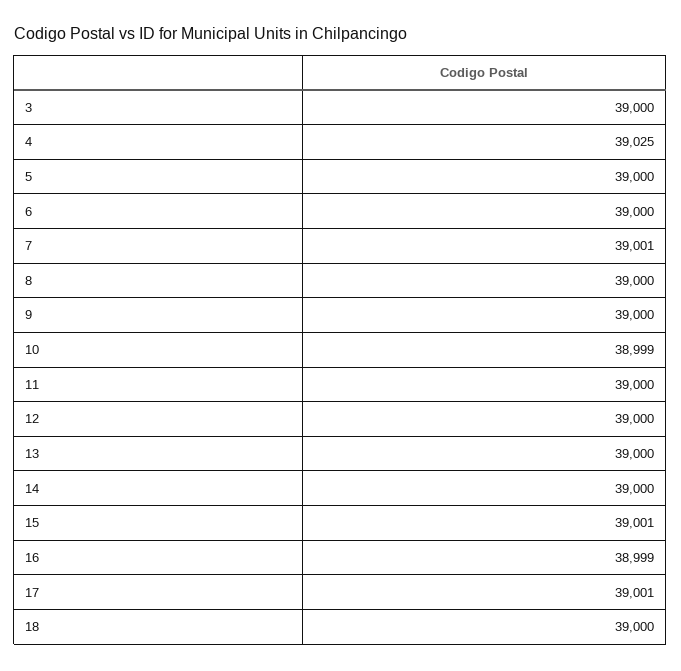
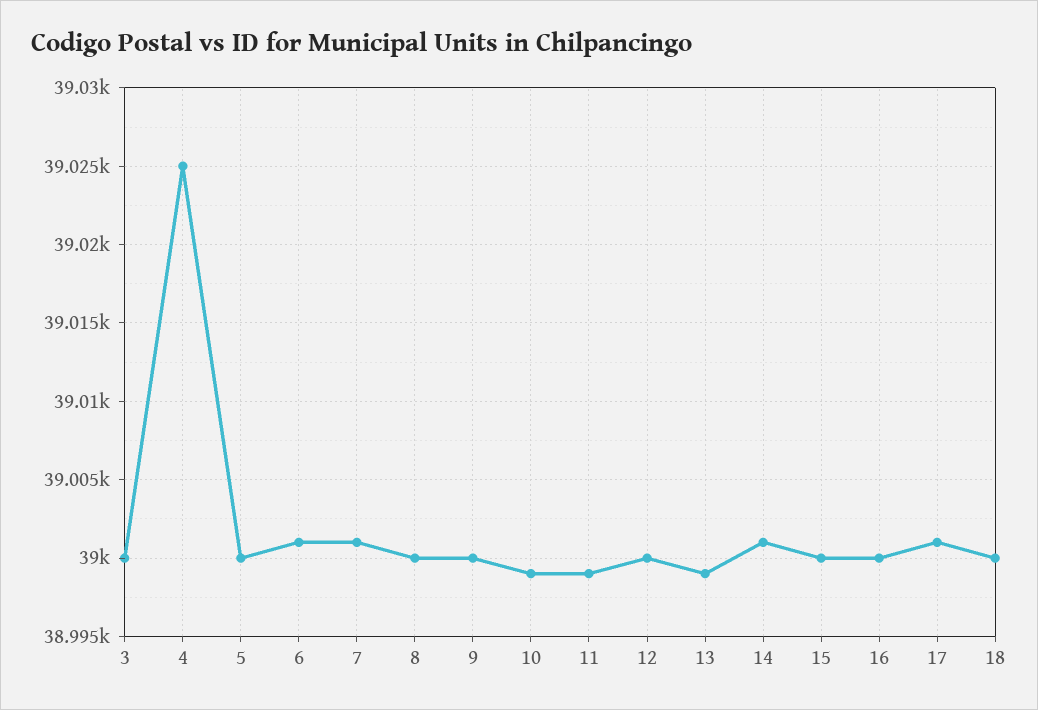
6: 39000 -> 39001
11: 39000 -> 38999
13: 39000 -> 38999
14: 39000 -> 39001
15: 39001 -> 39000
16: 38999 -> 39000

